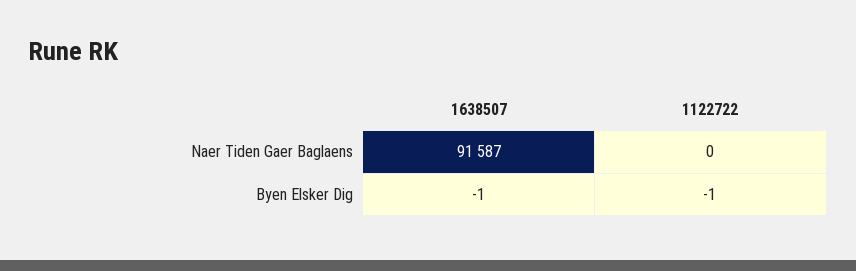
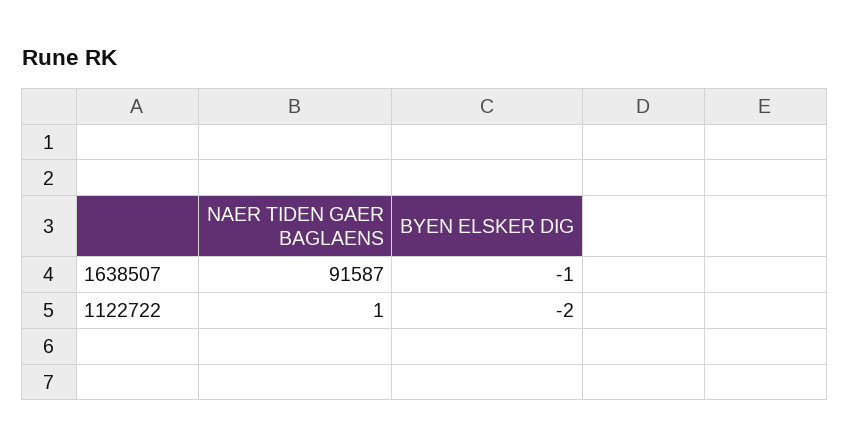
1122722, Naer Tiden Gaer Baglaens: 0 -> 1
1122722, Byen Elsker Dig: -1 -> -2

